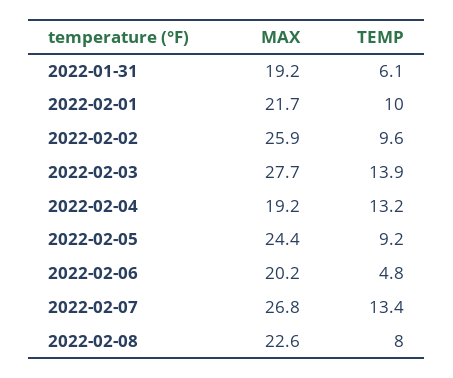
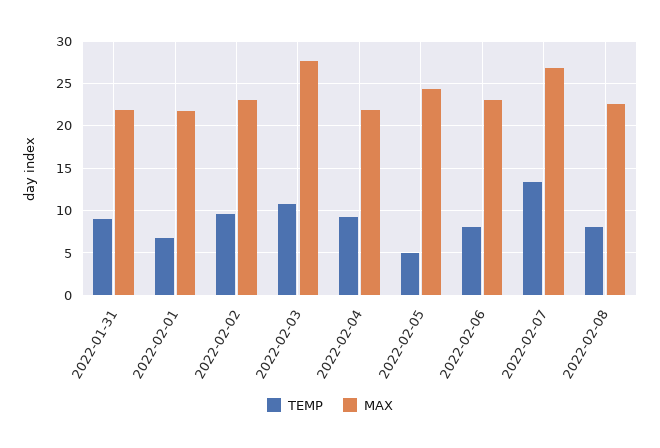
MAX, 2022-01-31: 19.2 -> 22
TEMP, 2022-01-31: 6.1 -> 9
TEMP, 2022-02-01: 10 -> 7
MAX, 2022-02-02: 25.9 -> 23
TEMP, 2022-02-03: 13.9 -> 11
MAX, 2022-02-04: 19.2 -> 22
TEMP, 2022-02-04: 13.2 -> 9
TEMP, 2022-02-05: 9.2 -> 5
MAX, 2022-02-06: 20.2 -> 23
TEMP, 2022-02-06: 4.8 -> 8

